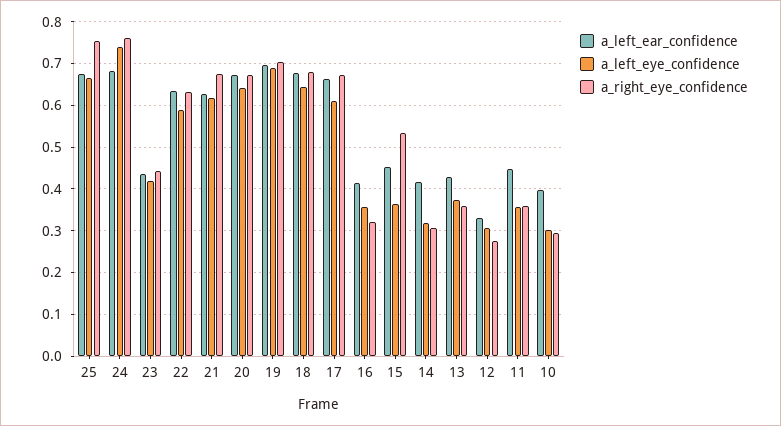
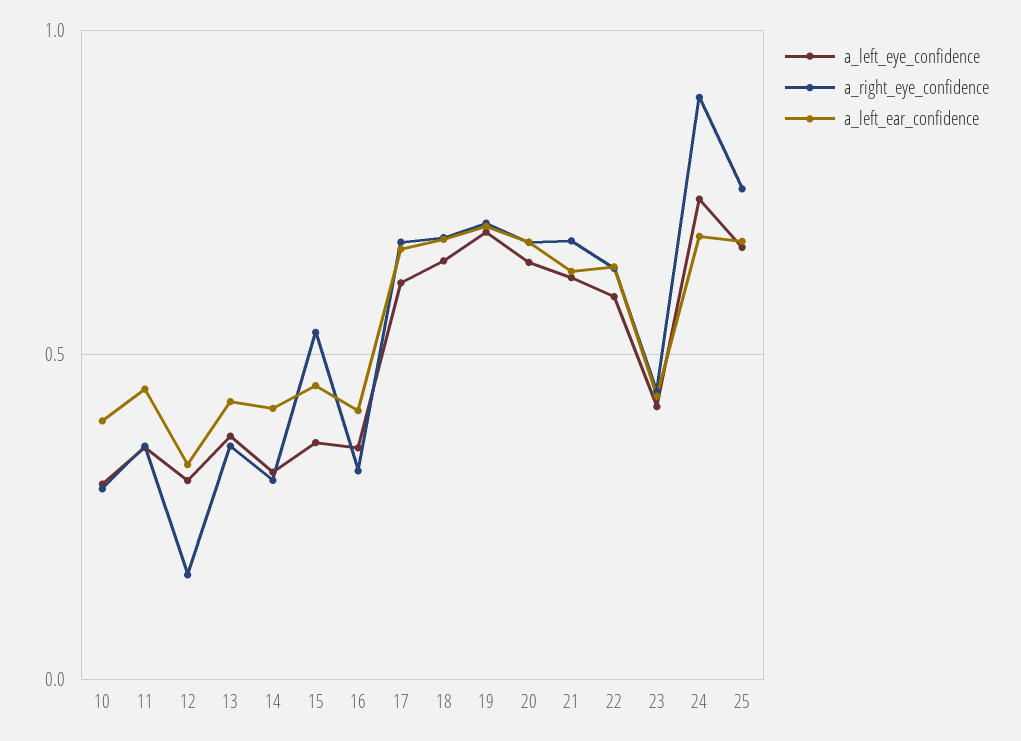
a_right_eye_confidence, 24: 0.76 -> 0.9
a_right_eye_confidence, 12: 0.28 -> 0.15

